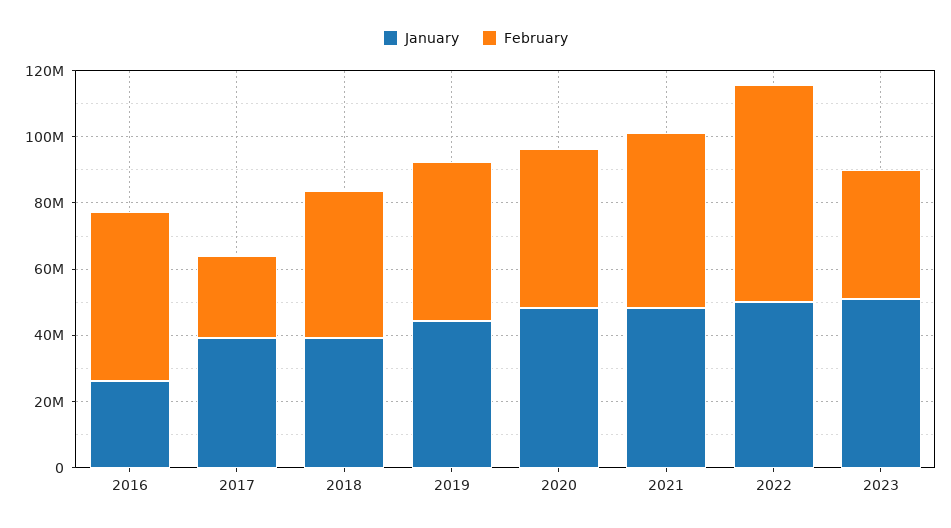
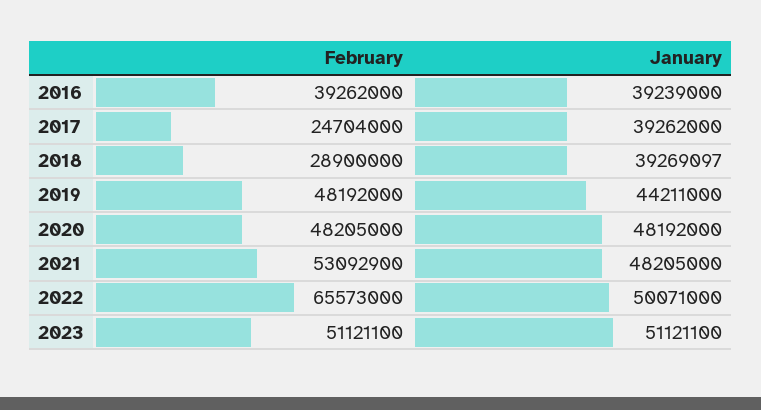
January, 2016: 25000000 -> 39239000
February, 2016: 50000000 -> 39262000
February, 2018: 45000000 -> 28900000
February, 2023: 40000000 -> 51121100

